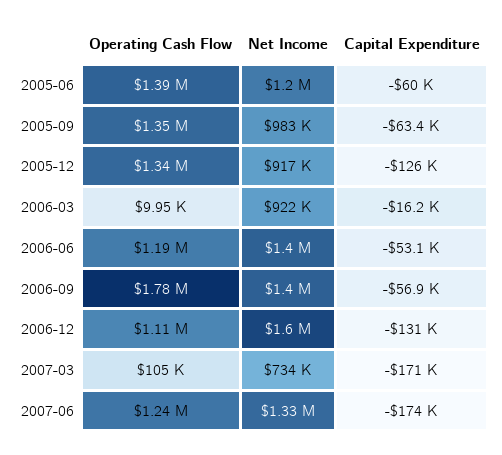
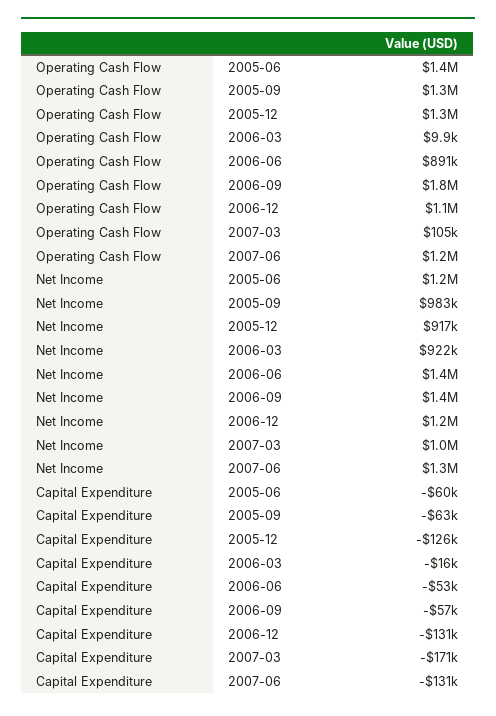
Operating Cash Flow, 2006-06: 1190000 -> 891000
Net Income, 2006-12: 1600000 -> 1200000
Net Income, 2007-03: 734000 -> 1000000
Capital Expenditure, 2007-06: -174000 -> -131000

